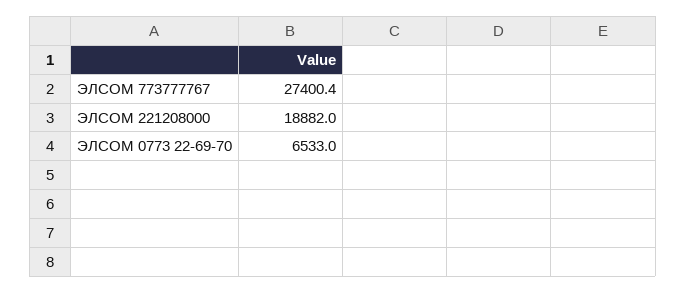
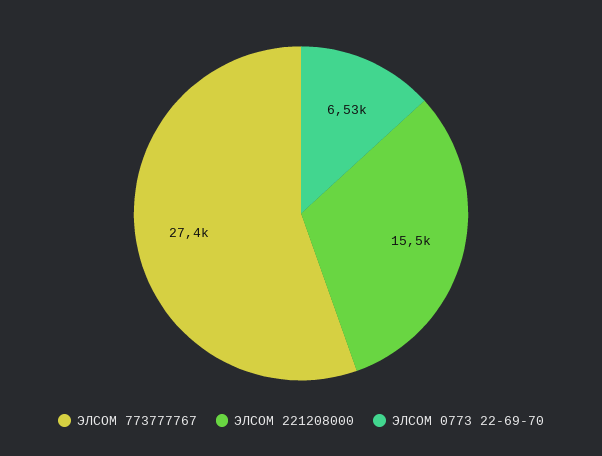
ЭЛСОМ 221208000: 18882 -> 15500

